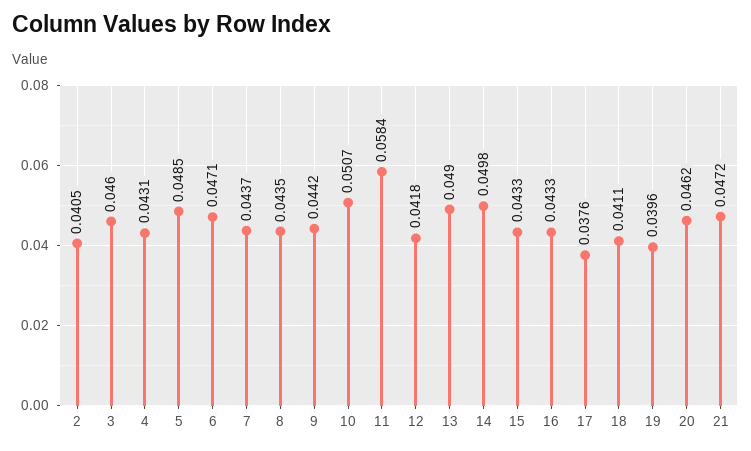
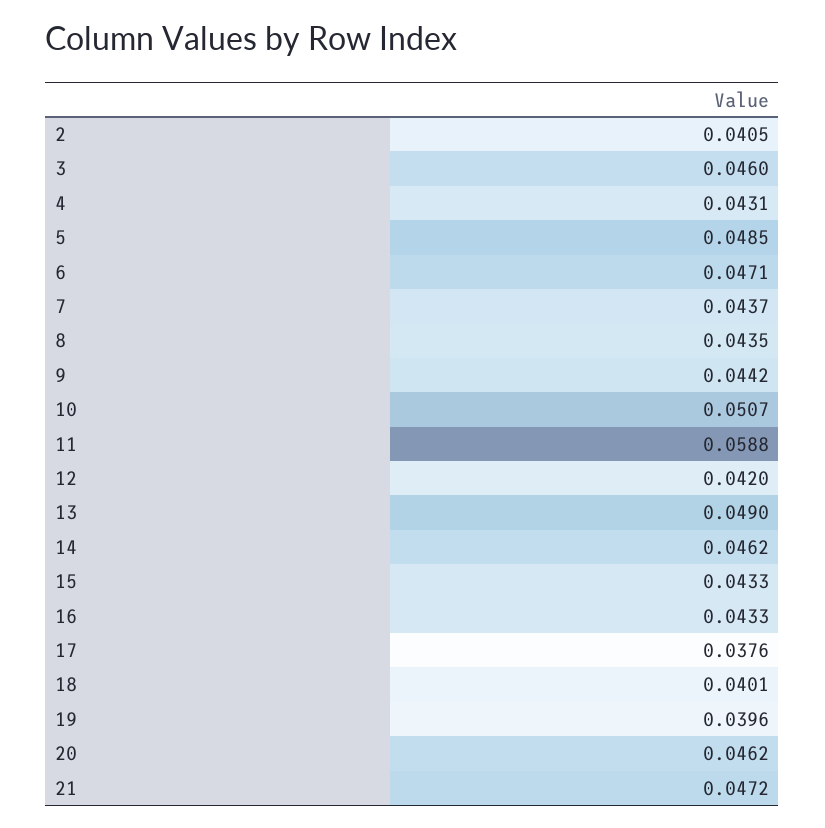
11: 0.0584 -> 0.0588
12: 0.0418 -> 0.042
14: 0.0498 -> 0.0462
18: 0.0411 -> 0.0401

